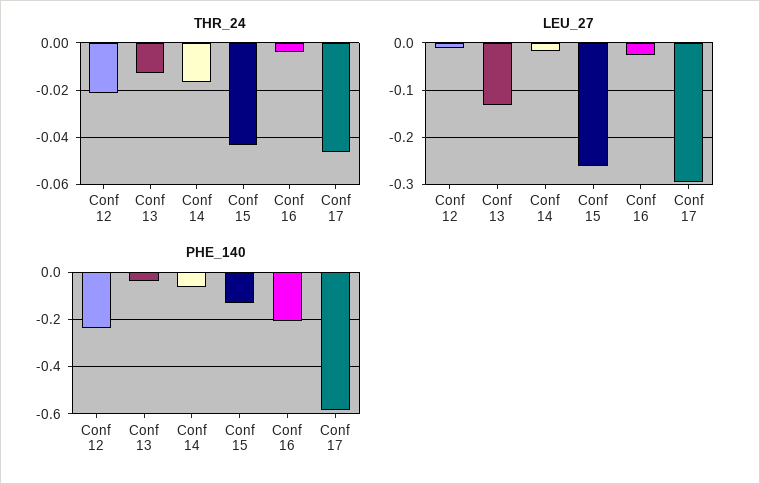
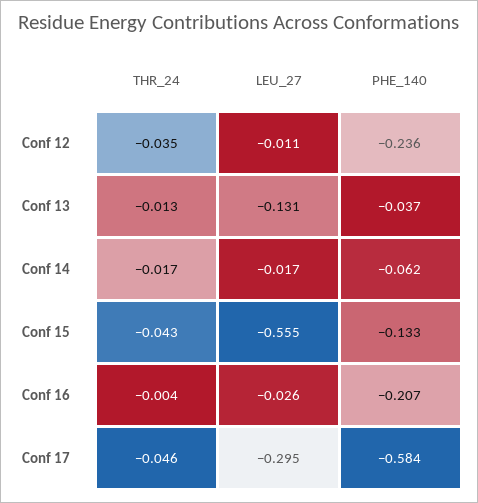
THR_24, Conf 12: -0.02 -> -0.035
LEU_27, Conf 15: -0.26 -> -0.555

